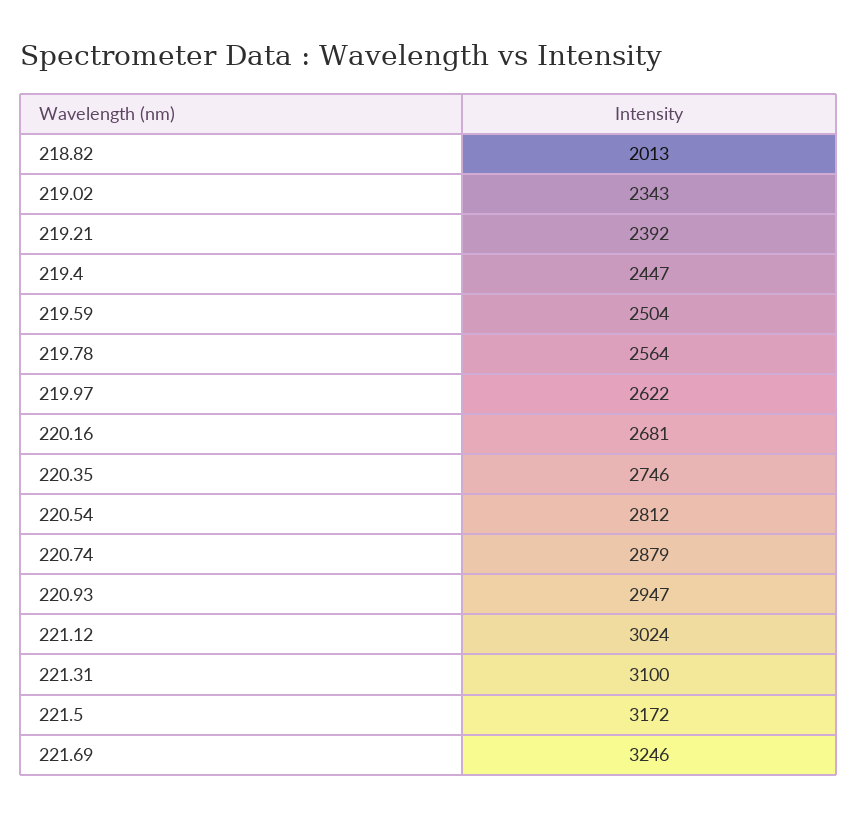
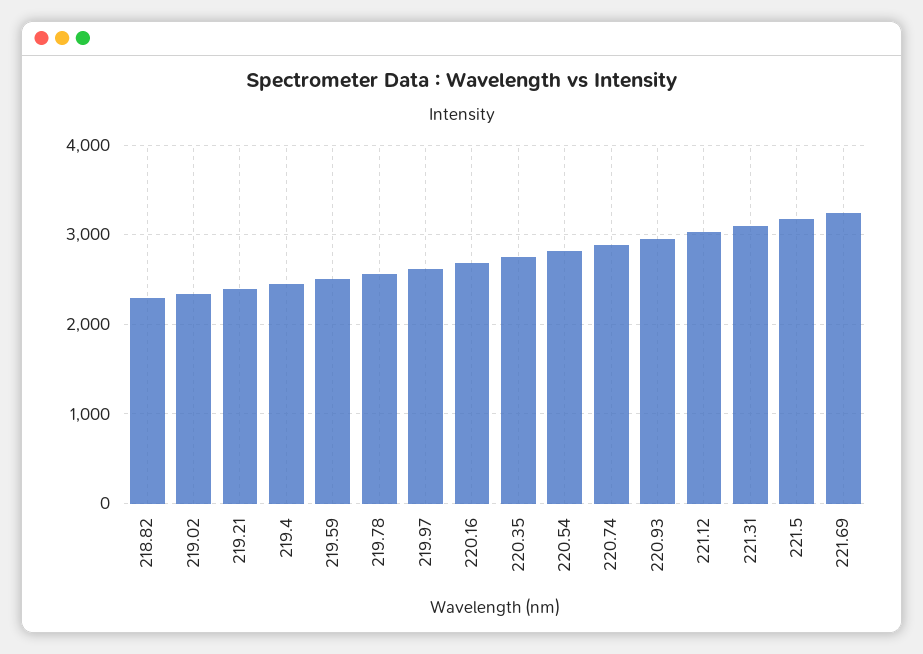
218.82: 2013 -> 2300

